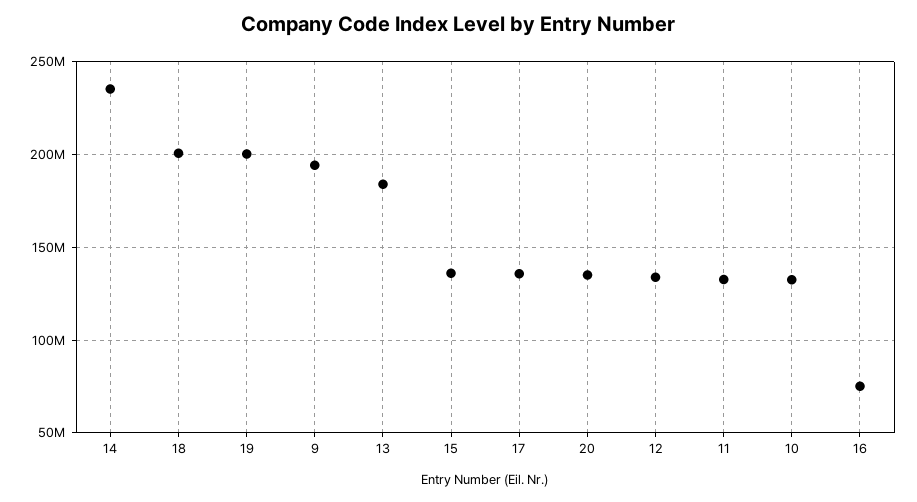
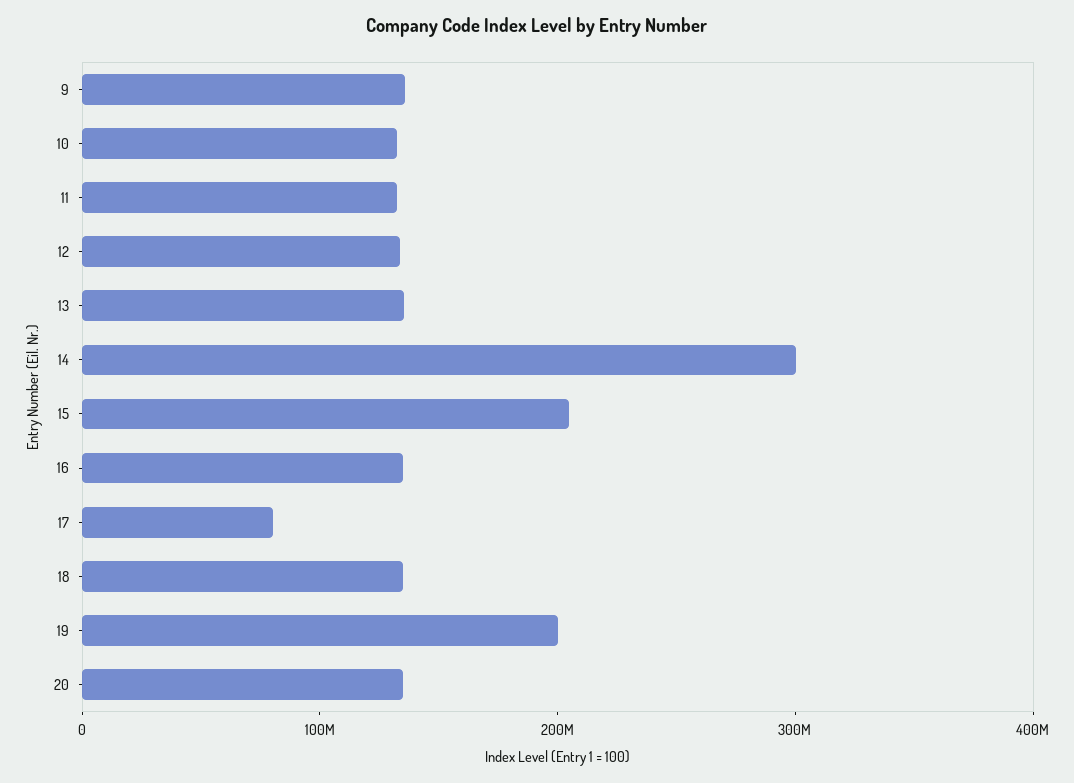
14: 235000000 -> 300000000
18: 200000000 -> 140000000
9: 195000000 -> 140000000
13: 185000000 -> 140000000
15: 135000000 -> 200000000
17: 135000000 -> 80000000
16: 75000000 -> 140000000

